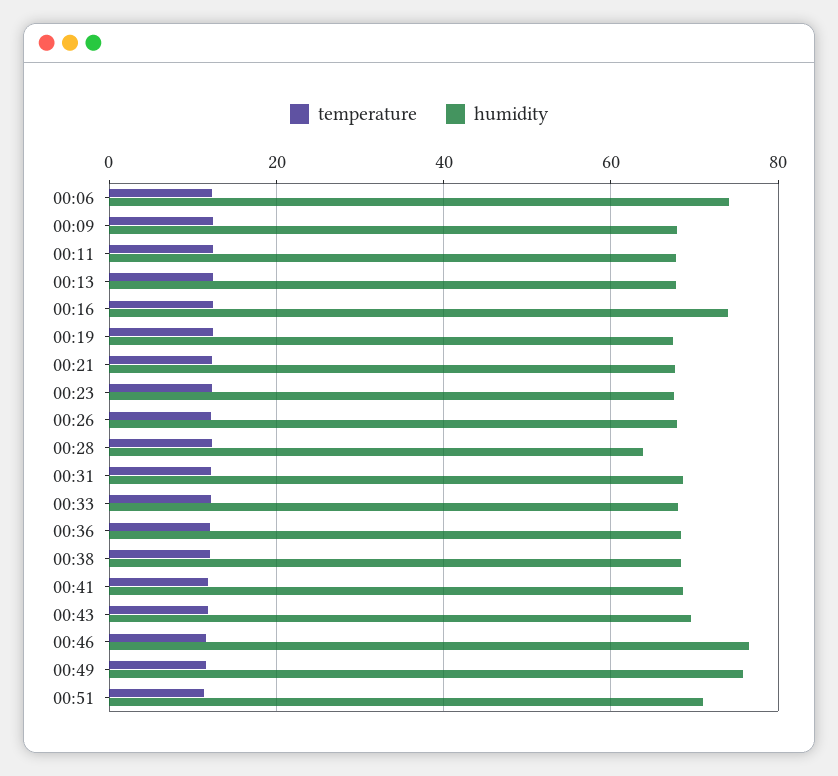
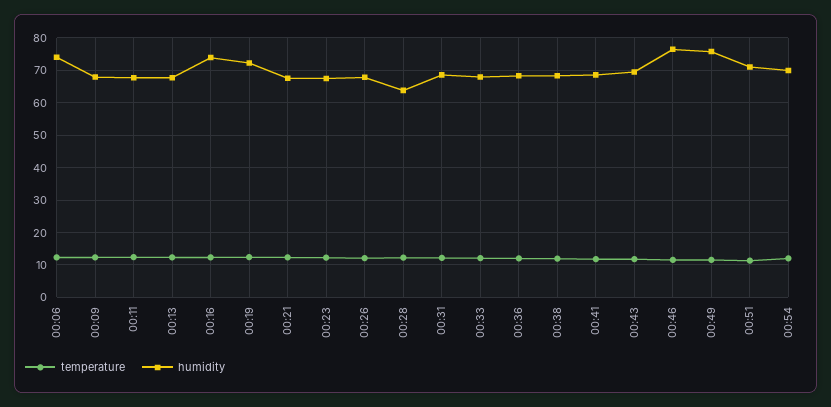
humidity, 00:19: 68 -> 72
temperature, 00:54: none -> 12
humidity, 00:54: none -> 70

